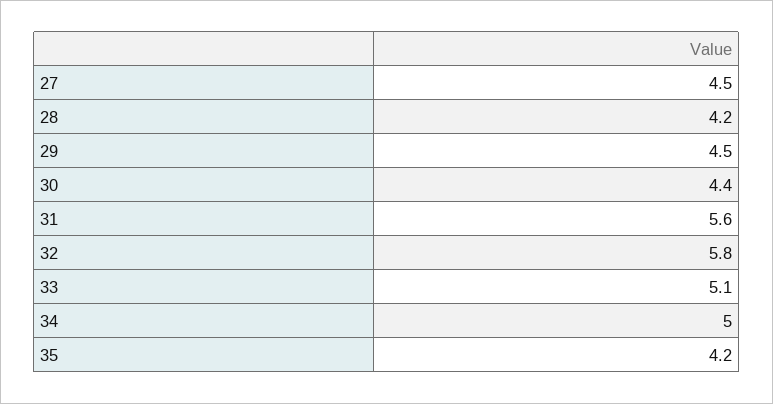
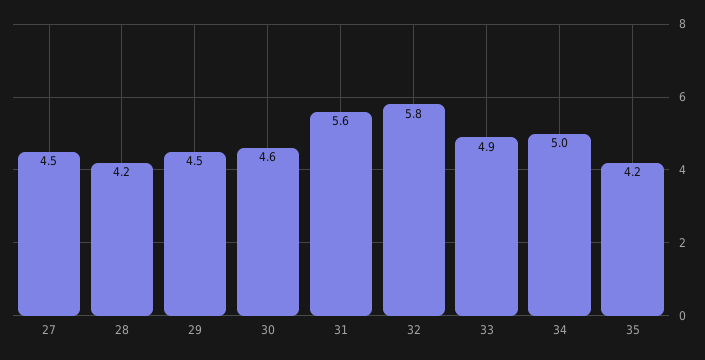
30: 4.4 -> 4.6
33: 5.1 -> 4.9

